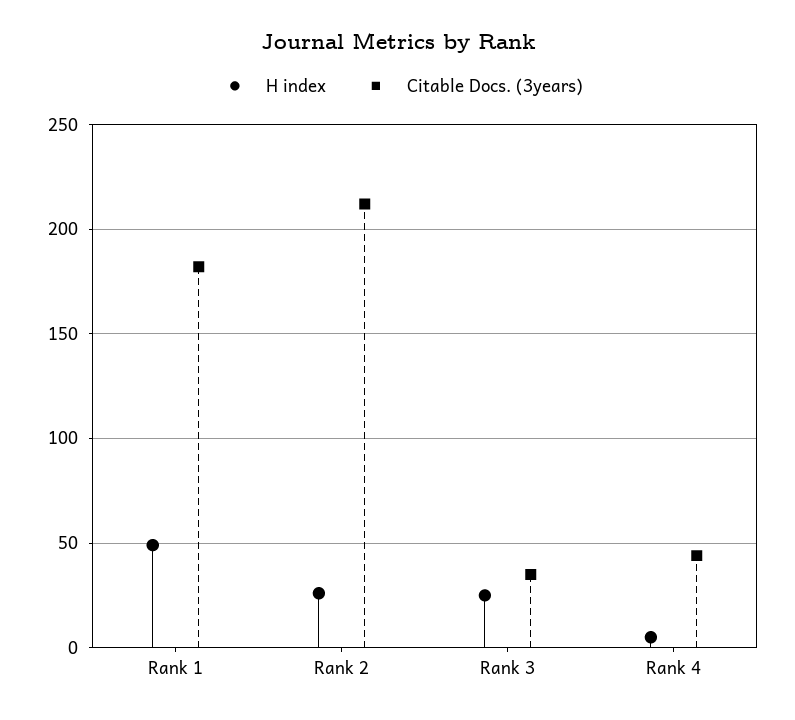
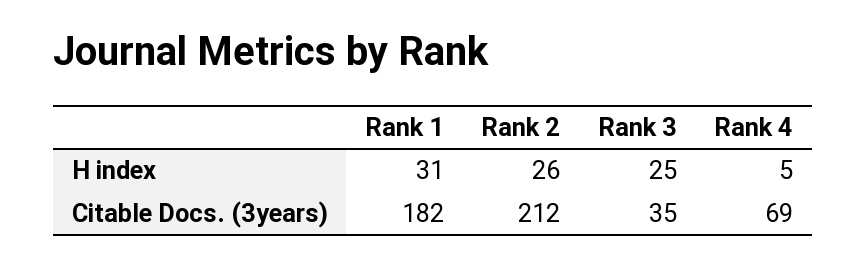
H index, Rank 1: 50 -> 31
Citable Docs. (3years), Rank 4: 45 -> 69

